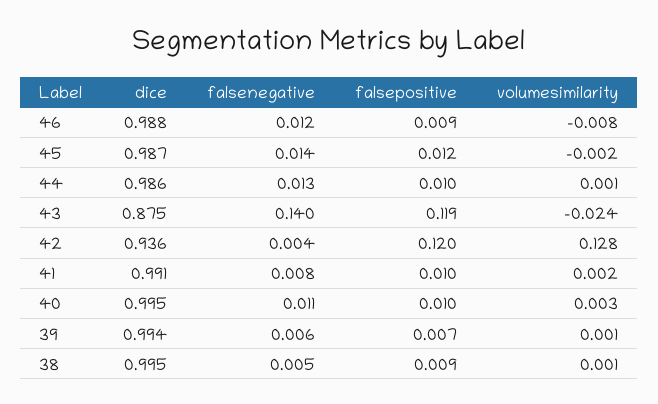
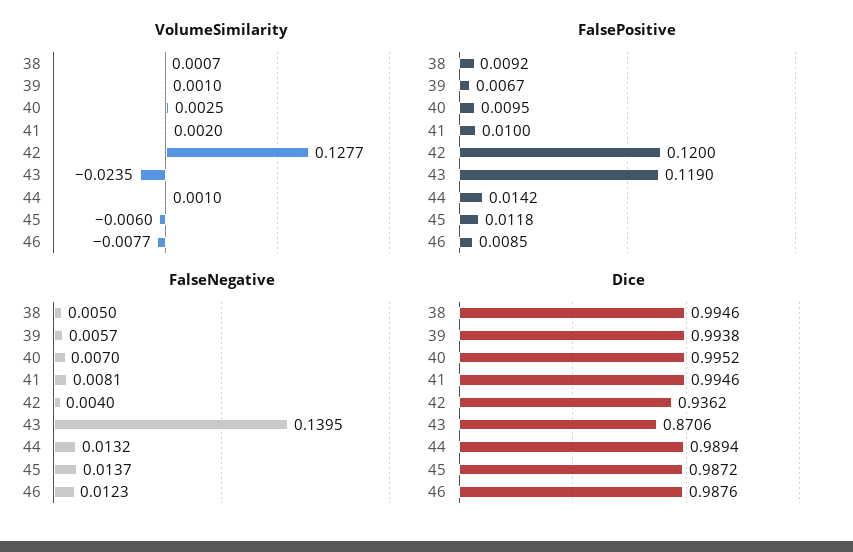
volumesimilarity, 45: -0.002 -> -0.006
dice, 44: 0.986 -> 0.9894
falsepositive, 44: 0.01 -> 0.0142
dice, 43: 0.875 -> 0.8706
dice, 41: 0.991 -> 0.9946
falsenegative, 40: 0.011 -> 0.007

